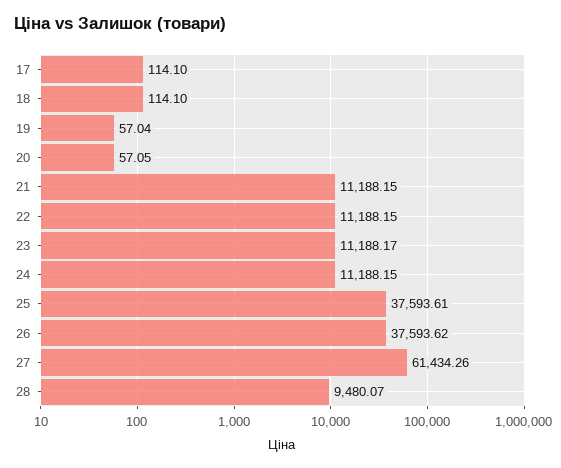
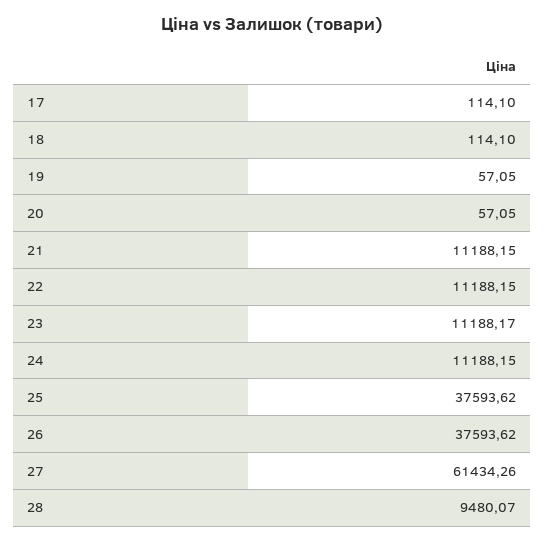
19: 57.04 -> 57.05
25: 37593.61 -> 37593.62

